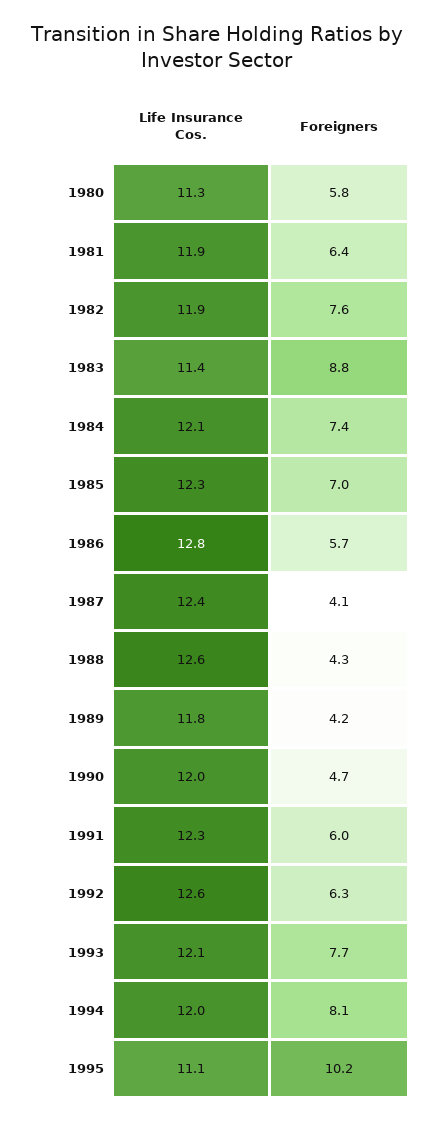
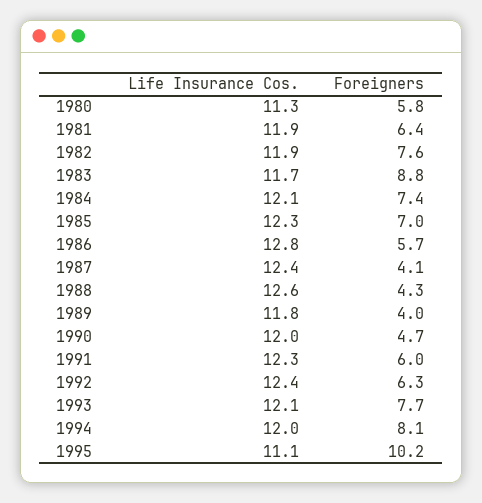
Life Insurance Cos., 1983: 11.4 -> 11.7
Foreigners, 1989: 4.2 -> 4
Life Insurance Cos., 1992: 12.6 -> 12.4

